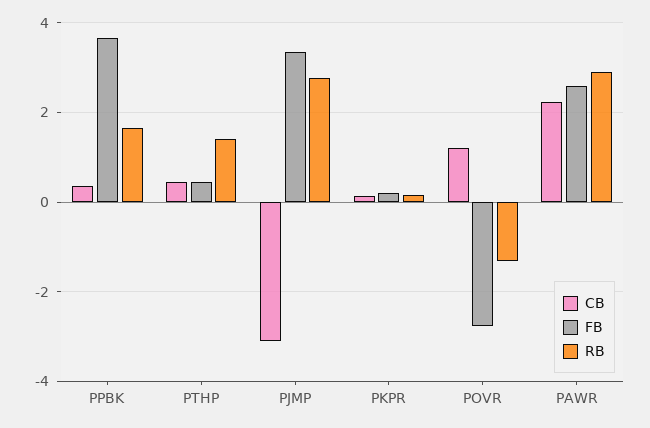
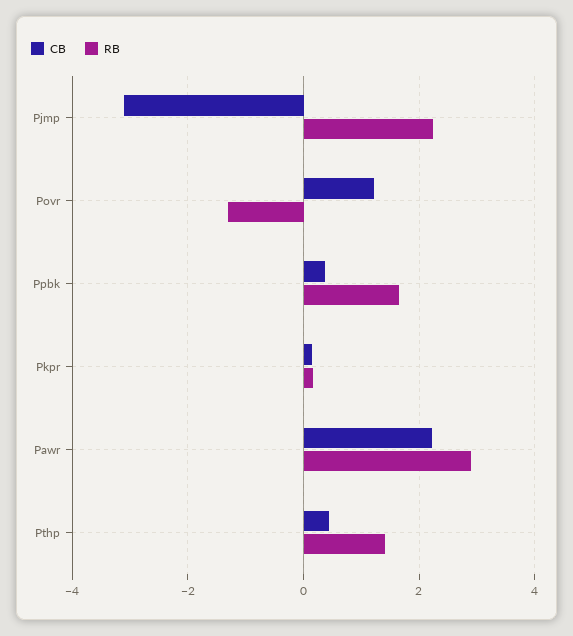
FB, PPBK: 3.6 -> none
FB, PTHP: 0.4 -> none
FB, PJMP: 3.4 -> none
RB, PJMP: 2.8 -> 2.2
FB, PKPR: 0.2 -> none
FB, POVR: -2.8 -> none
FB, PAWR: 2.6 -> none

